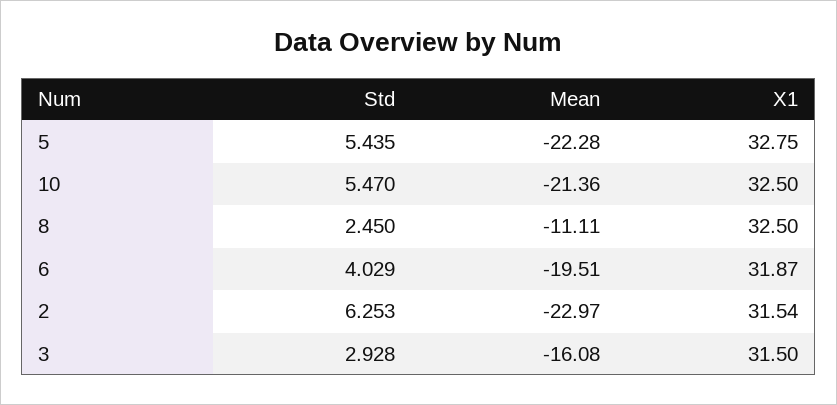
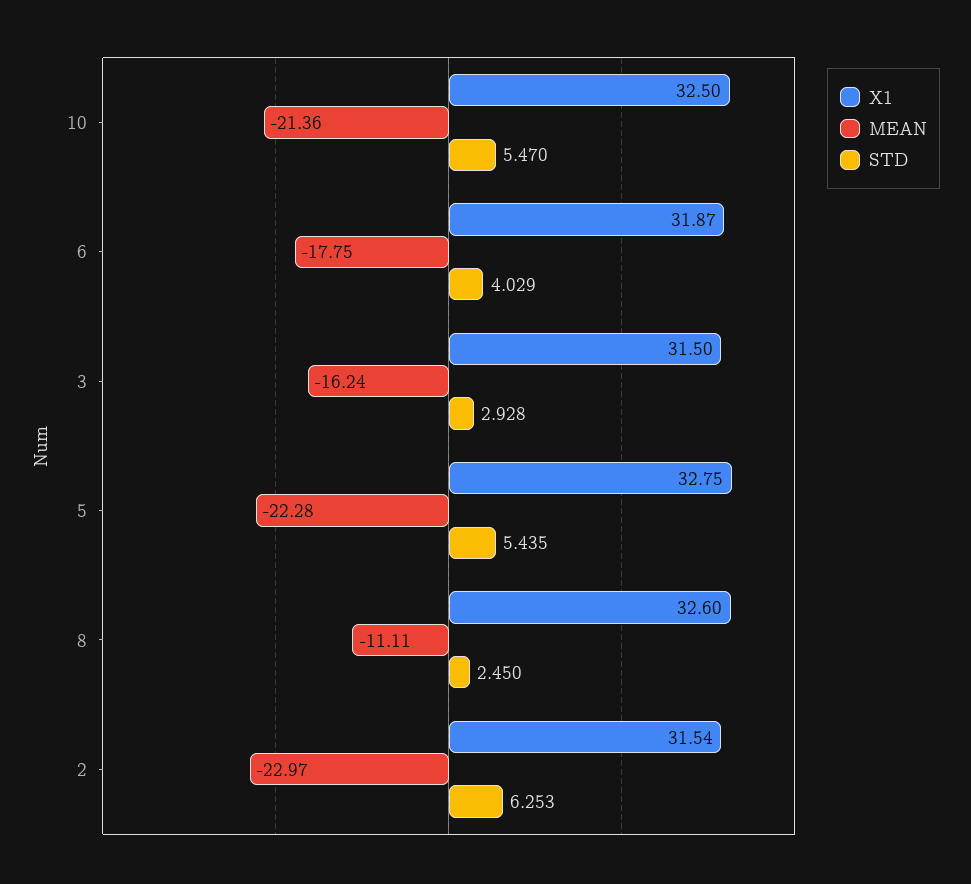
X1, 8: 32.5 -> 32.6
Mean, 6: -19.51 -> -17.75
Mean, 3: -16.08 -> -16.24

